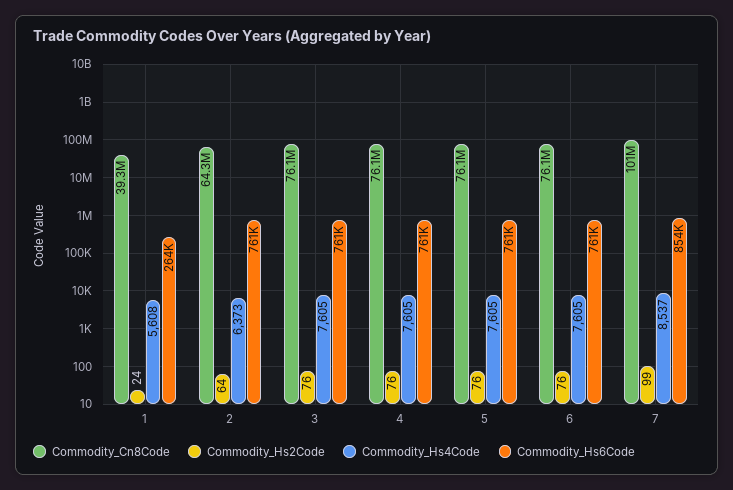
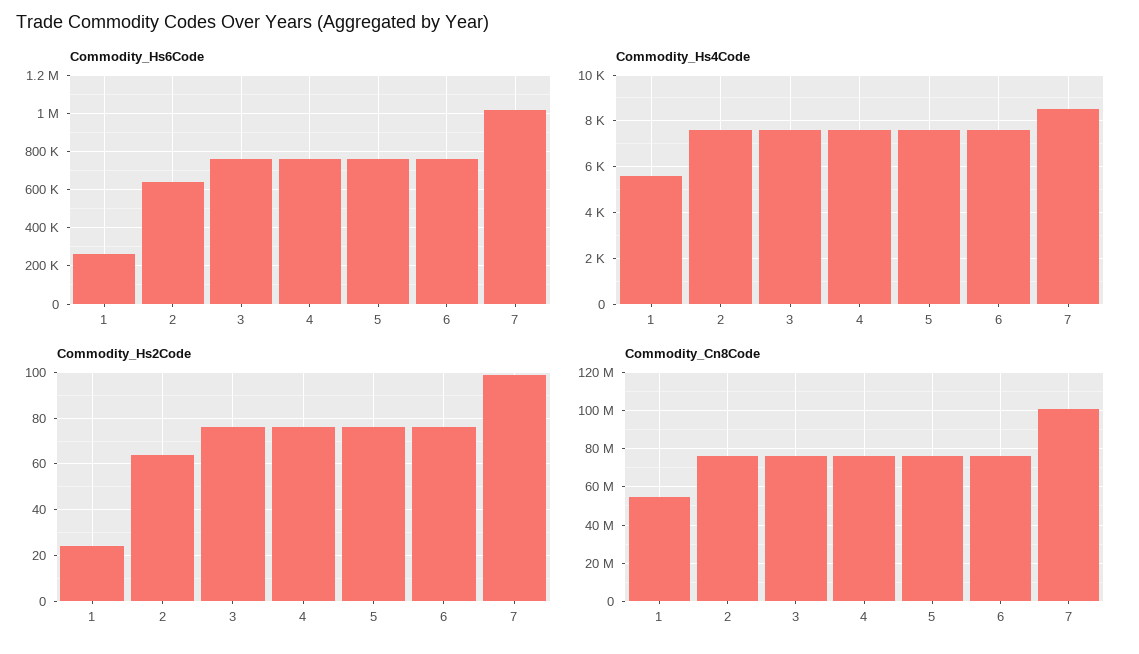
Commodity_Cn8Code, 1: 39300000 -> 55000000
Commodity_Cn8Code, 2: 64300000 -> 75000000
Commodity_Hs4Code, 2: 6373 -> 7500
Commodity_Hs6Code, 2: 761000 -> 650000
Commodity_Hs6Code, 7: 854000 -> 1000000

